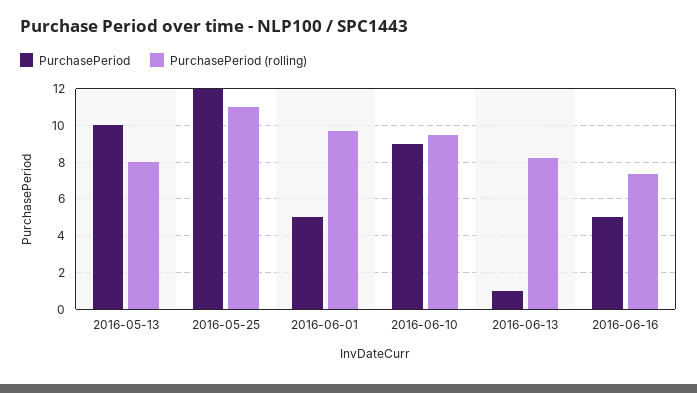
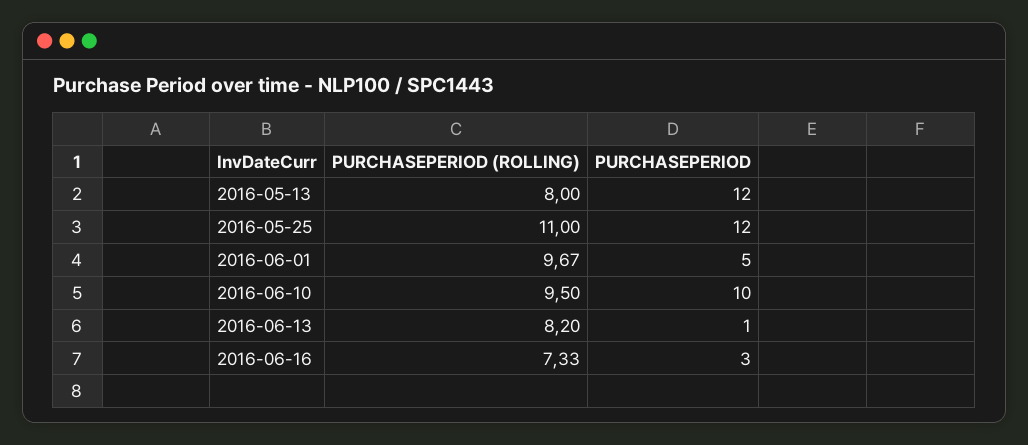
PurchasePeriod, 2016-05-13: 10 -> 12
PurchasePeriod, 2016-06-10: 9 -> 10
PurchasePeriod, 2016-06-16: 5 -> 3

